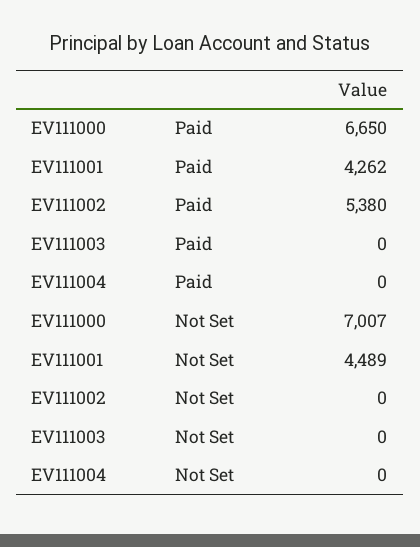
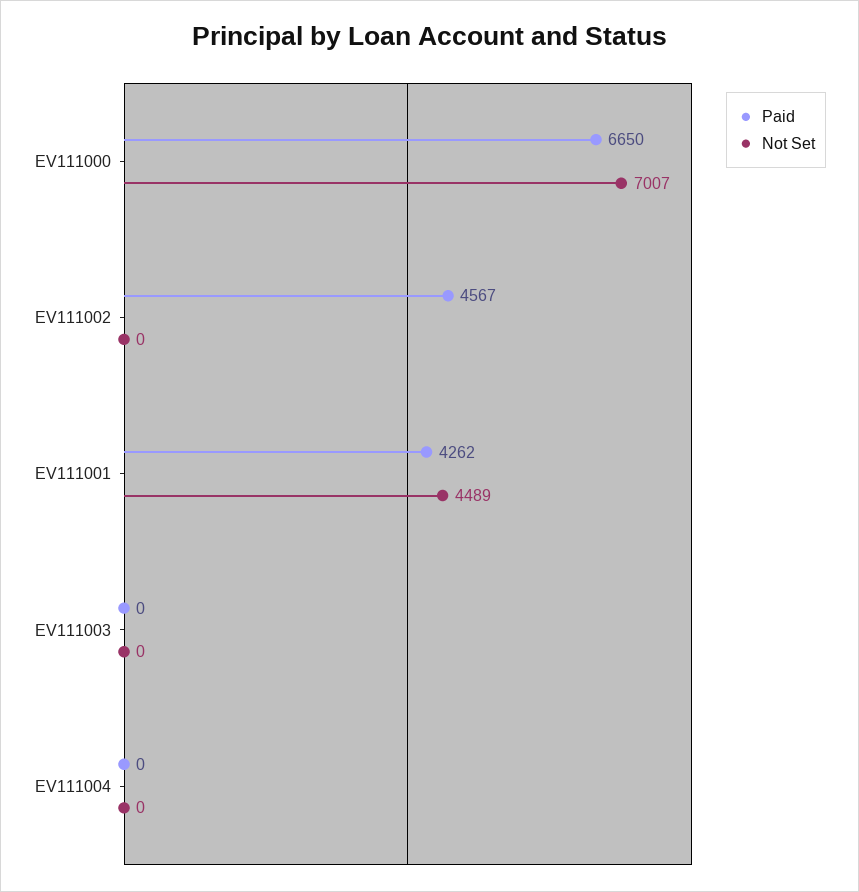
Paid, EV111002: 5380 -> 4567

